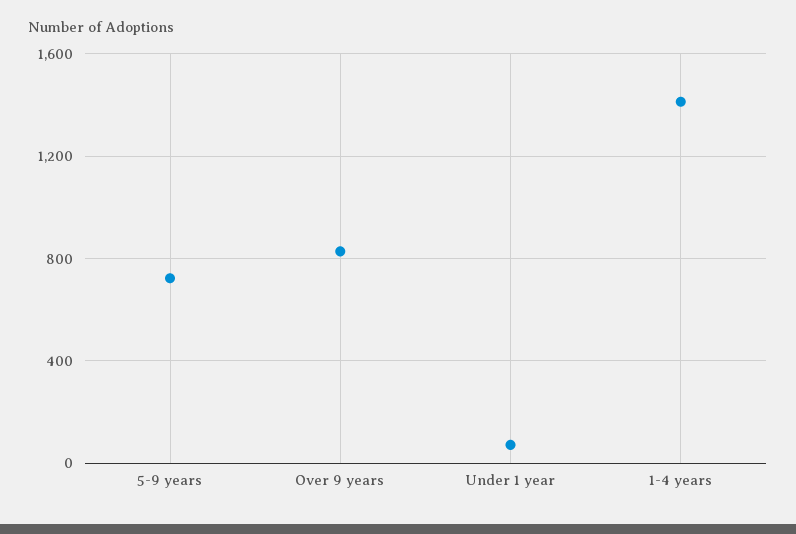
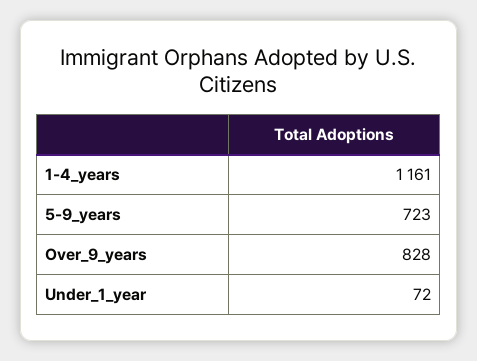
1-4 years: 1400 -> 1161

